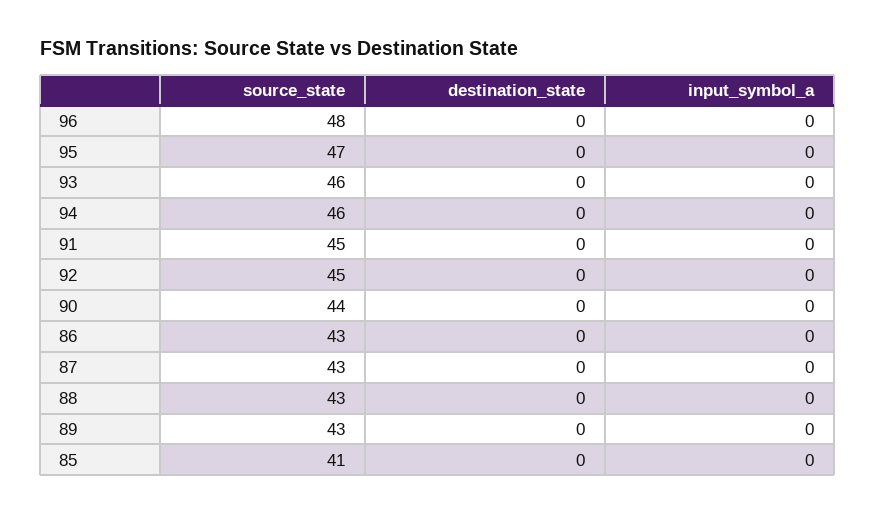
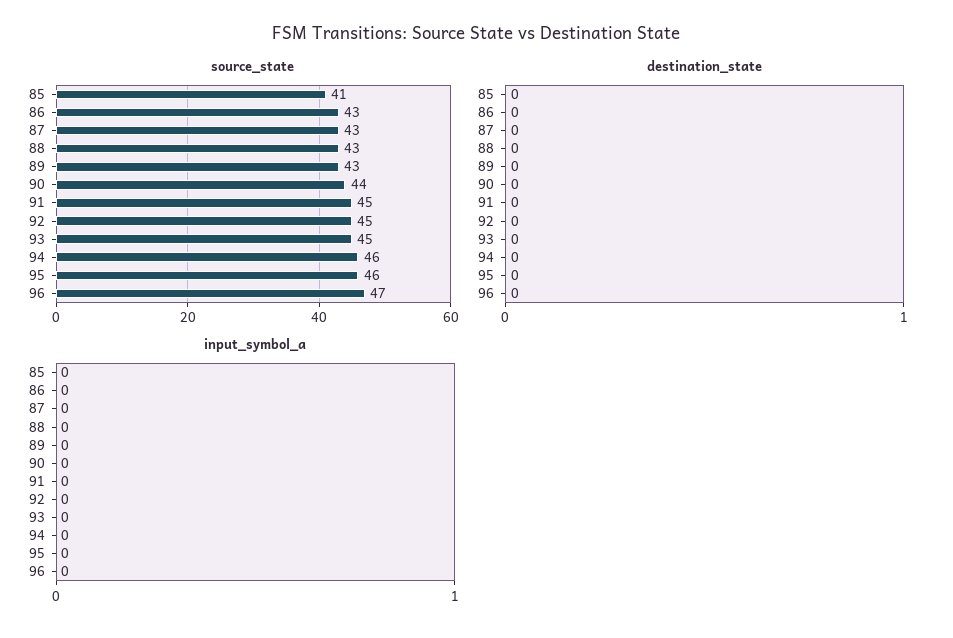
source_state, 96: 48 -> 47
source_state, 95: 47 -> 46
source_state, 93: 46 -> 45

